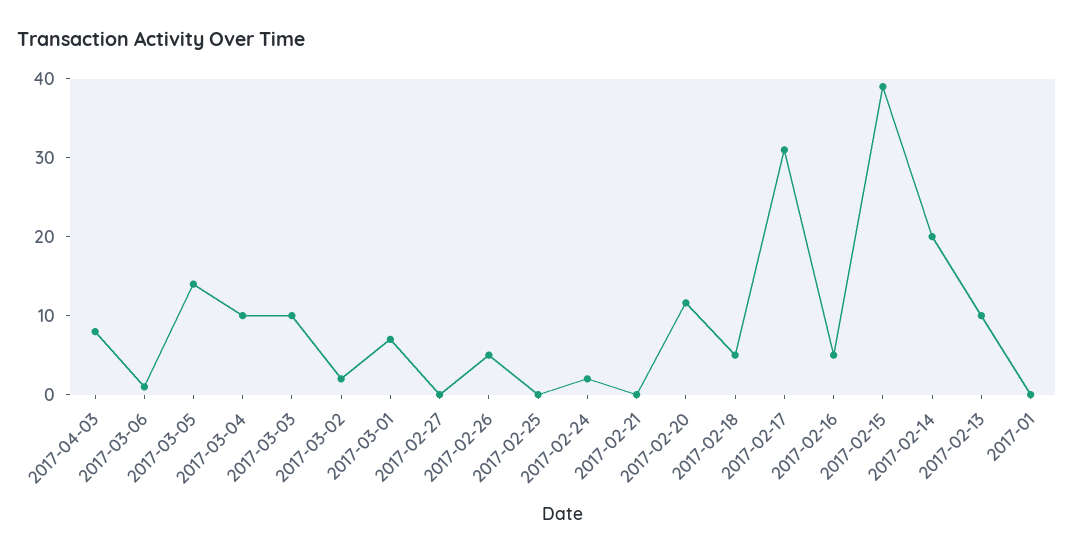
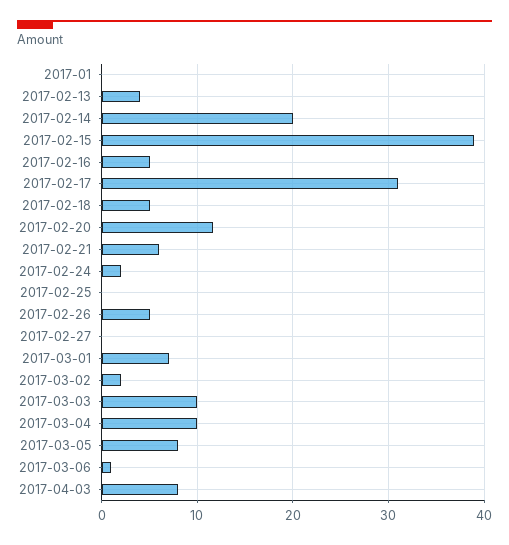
2017-03-05: 14 -> 8
2017-02-21: 0 -> 6
2017-02-13: 10 -> 4

